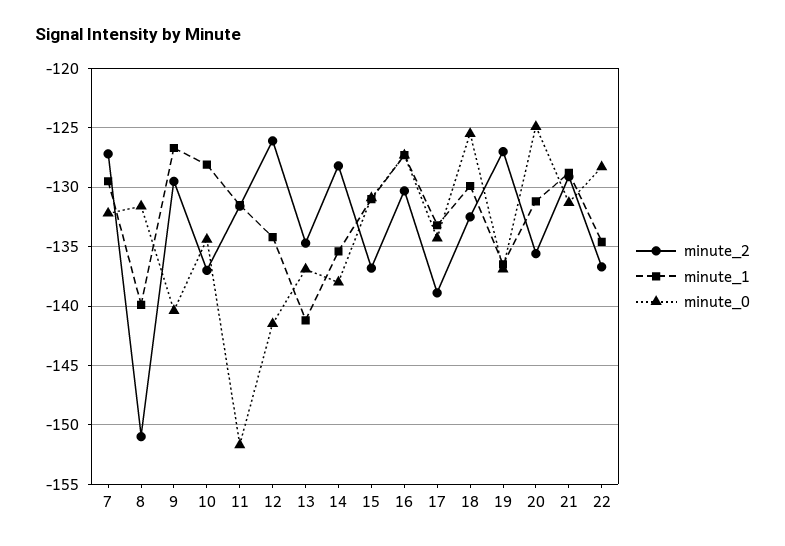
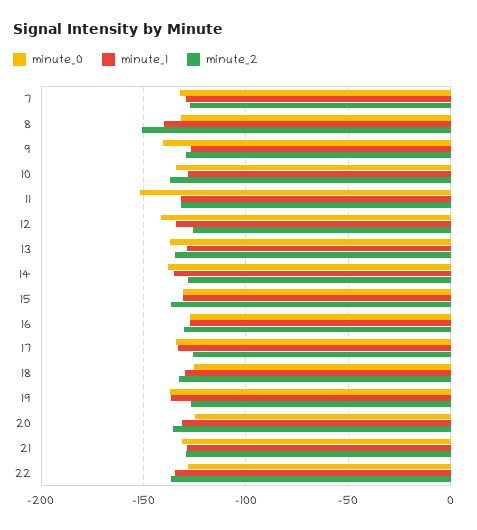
minute_1, 13: -141 -> -130
minute_2, 17: -139 -> -125

